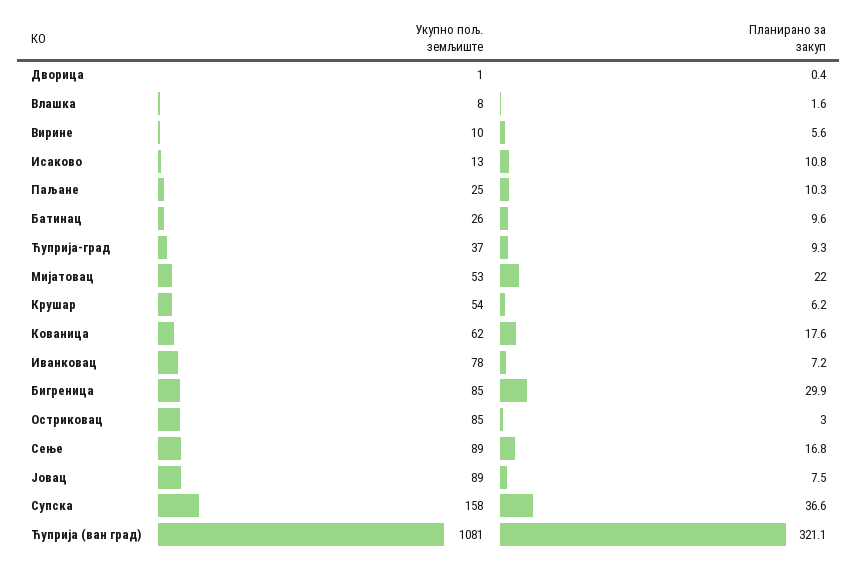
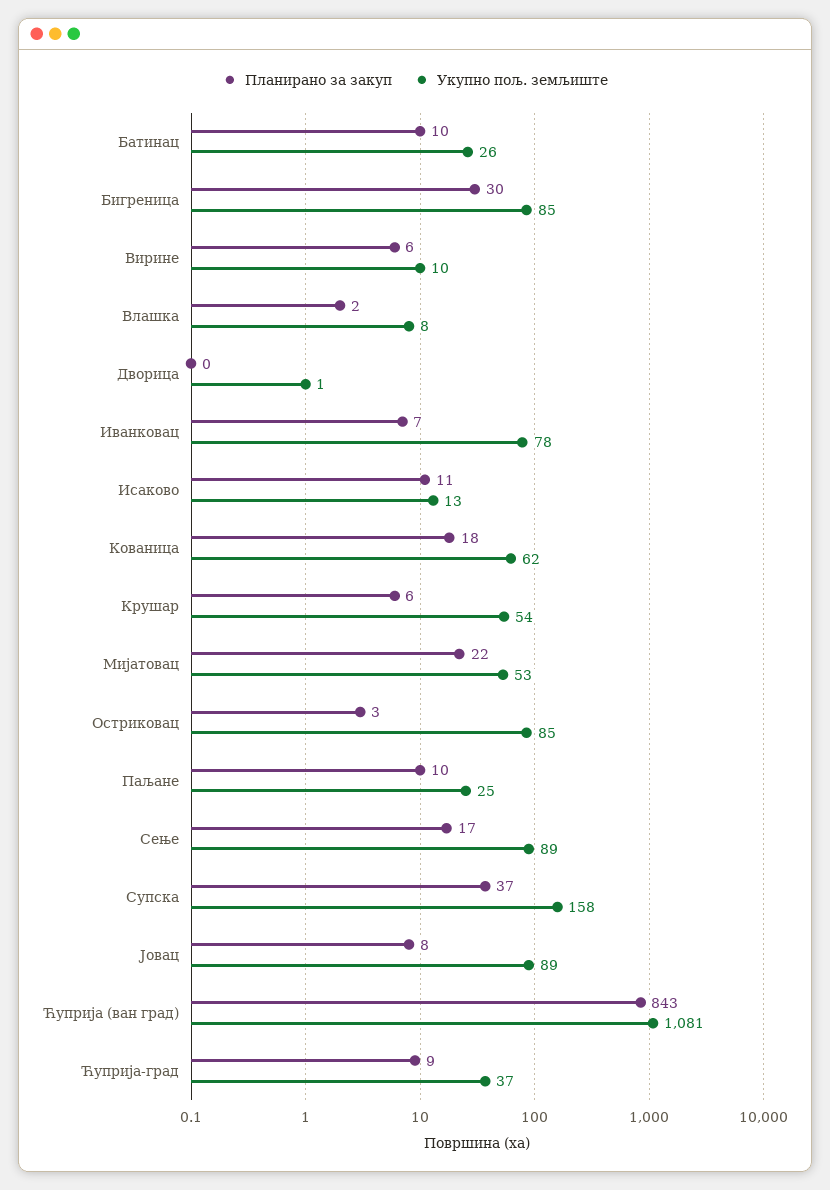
Планирано за закуп, Ћуприја (ван град): 321.1 -> 843

